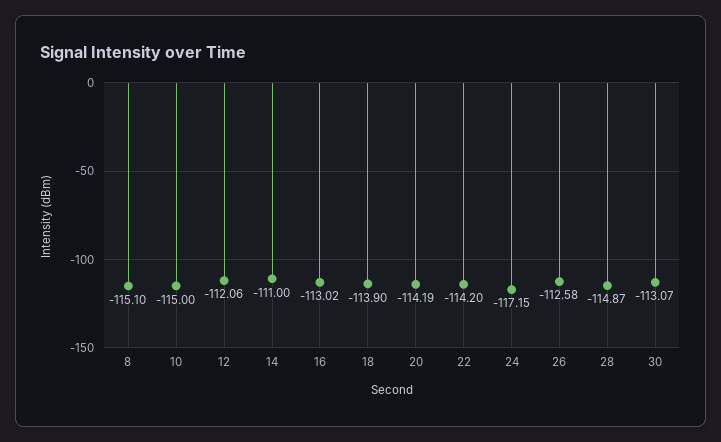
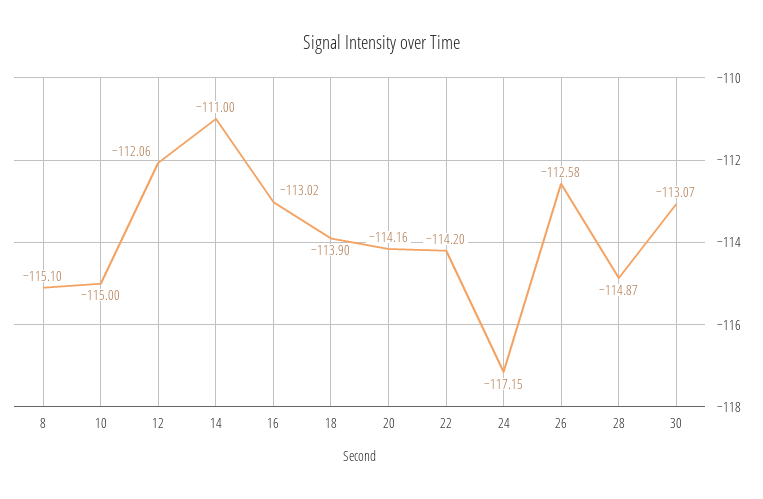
20: -114.19 -> -114.16

